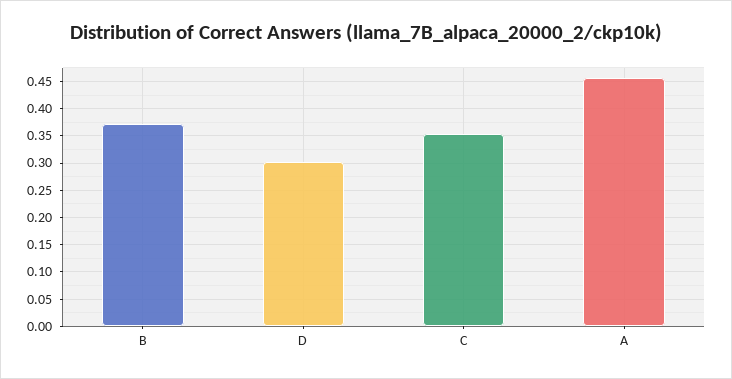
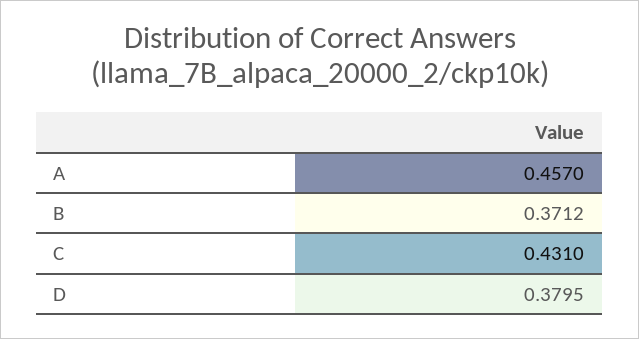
D: 0.3 -> 0.3795
C: 0.35 -> 0.431

